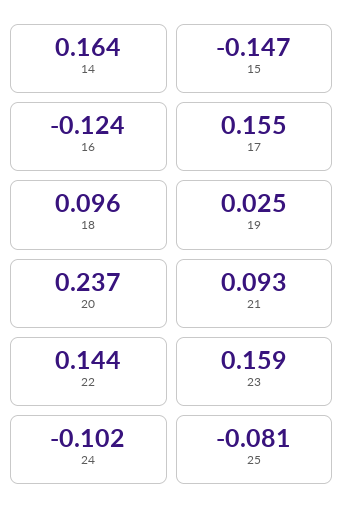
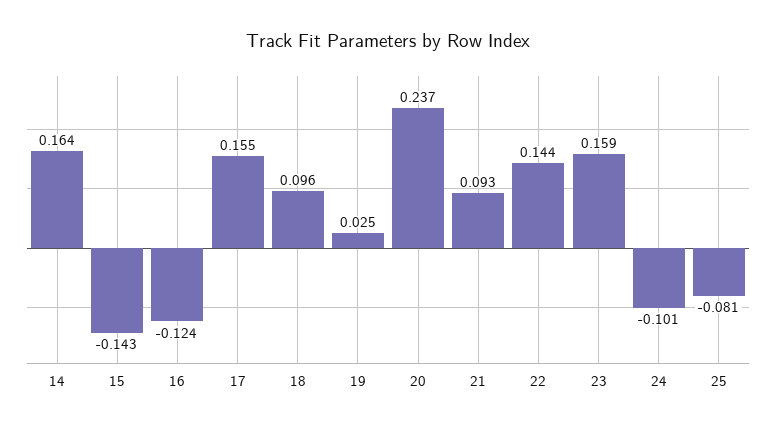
15: -0.147 -> -0.143
24: -0.102 -> -0.101

